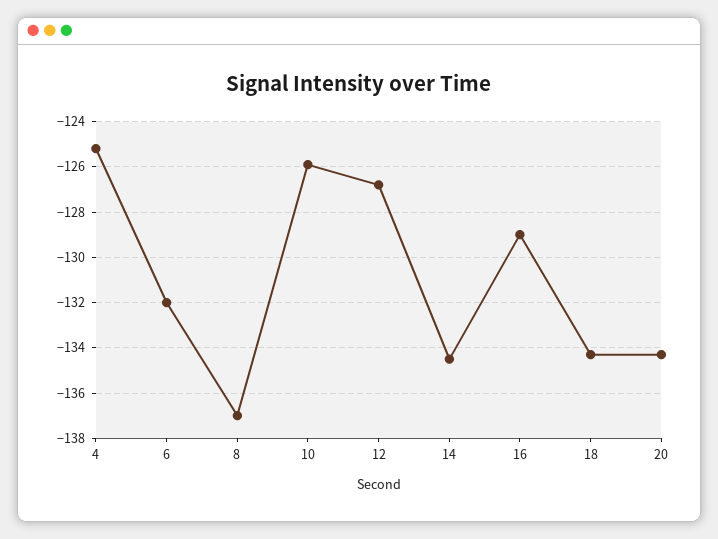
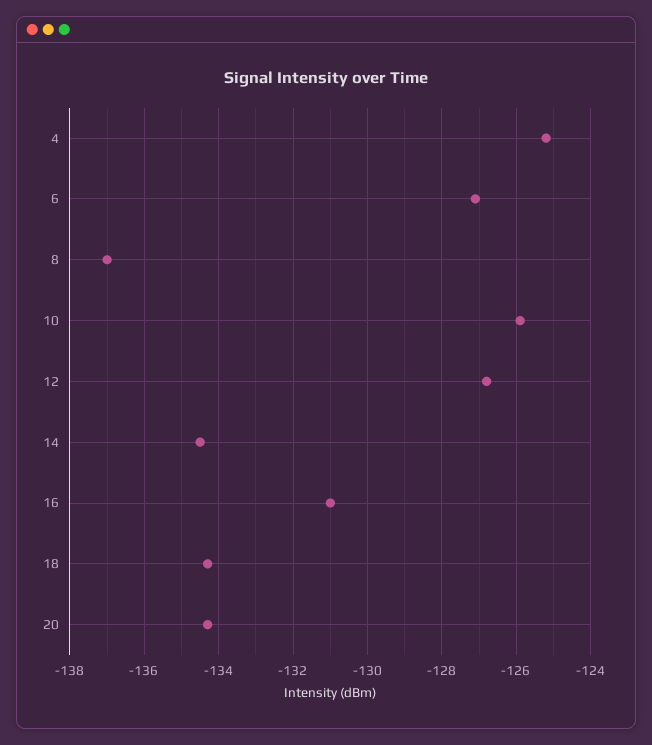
6: -132 -> -127
16: -129 -> -131

